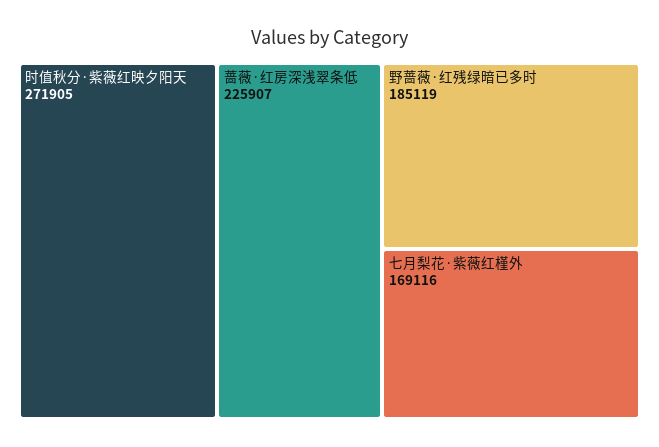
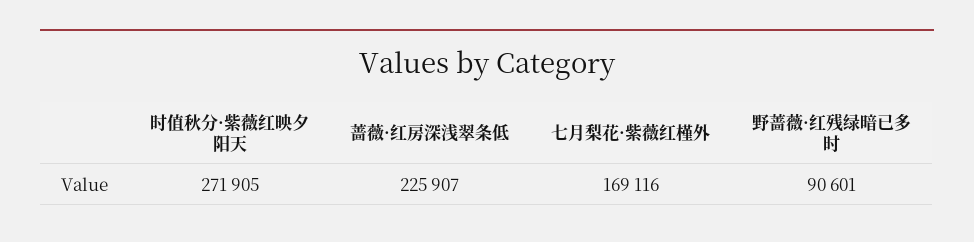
野蔷薇·红残绿暗已多时: 185119 -> 90601

